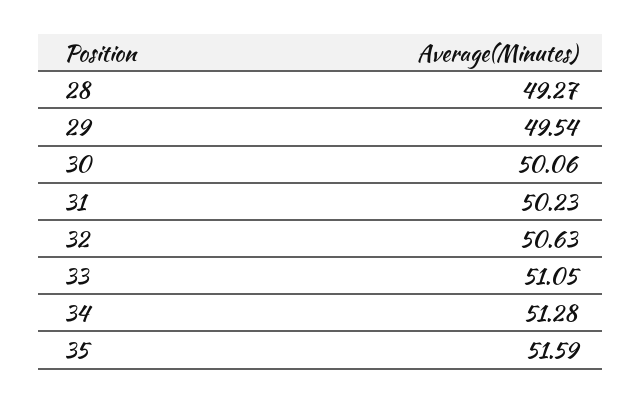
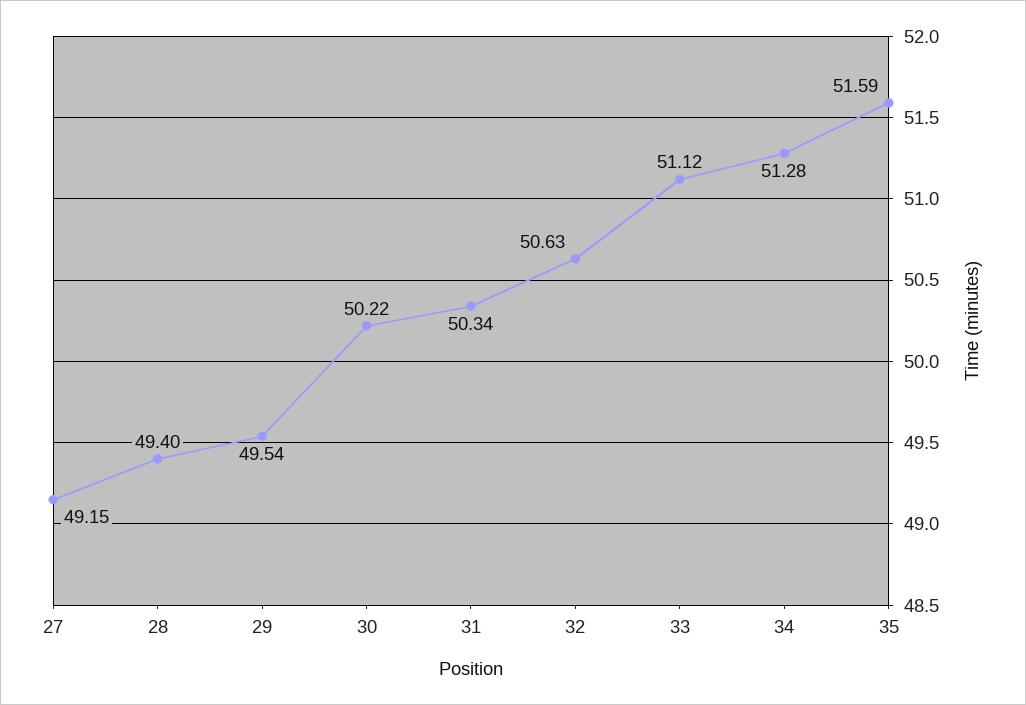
28: 49.27 -> 49.4
30: 50.06 -> 50.22
31: 50.23 -> 50.34
33: 51.05 -> 51.12
27: none -> 49.15

